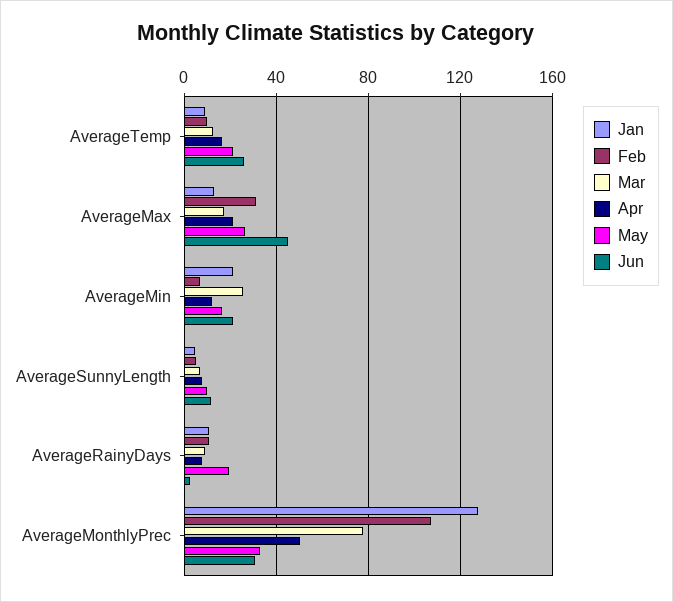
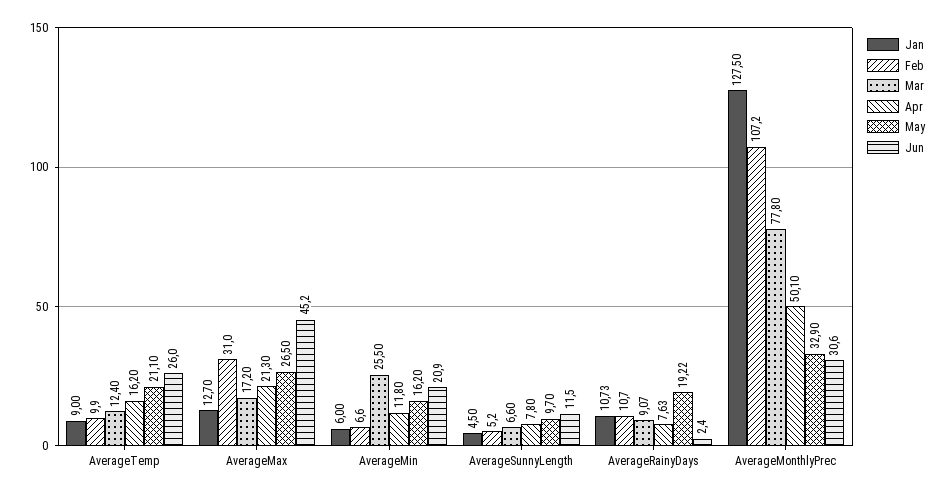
Jan, AverageMin: 20 -> 6

